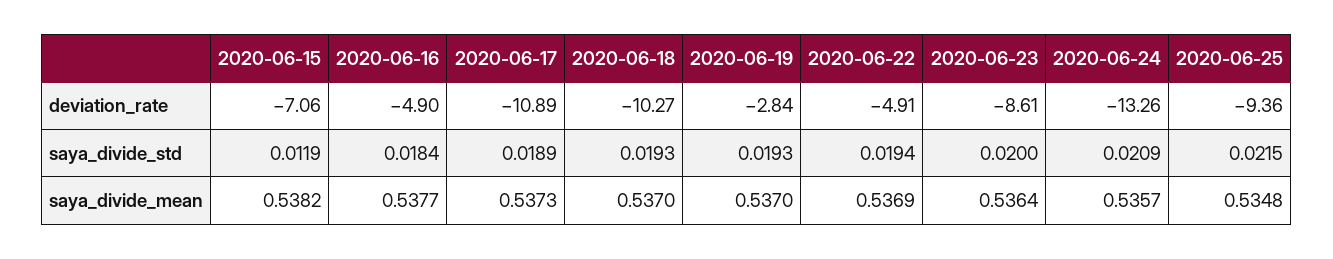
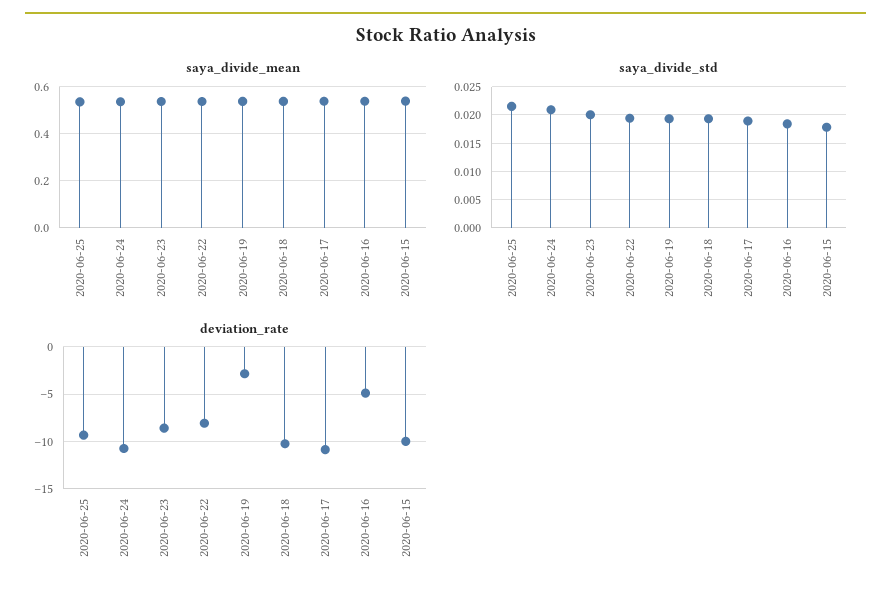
deviation_rate, 2020-06-15: -7.06 -> -10
deviation_rate, 2020-06-22: -4.91 -> -8
deviation_rate, 2020-06-24: -13.26 -> -11
saya_divide_std, 2020-06-15: 0.0119 -> 0.0175

